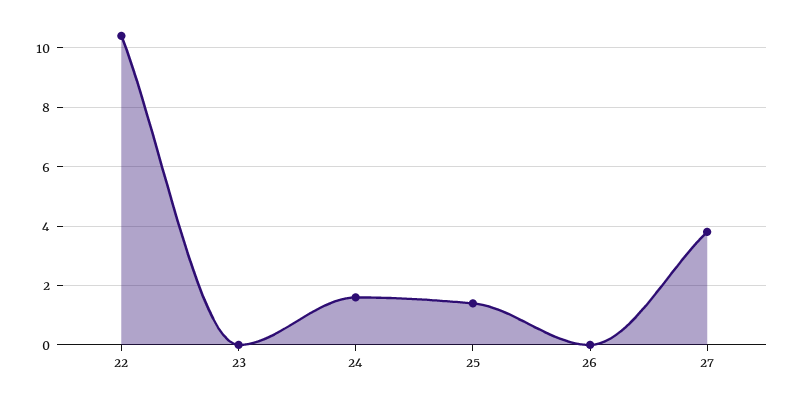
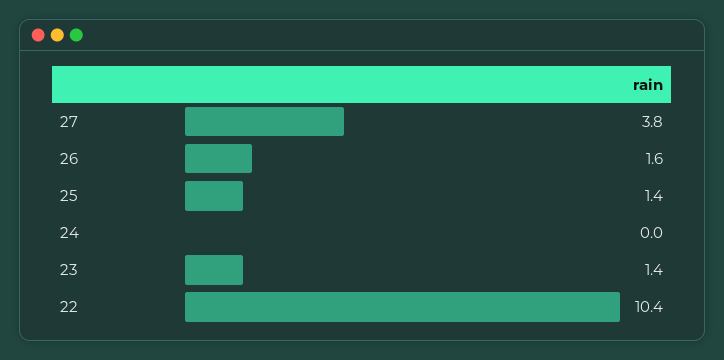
23: 0 -> 1.4
24: 1.5 -> 0
26: 0 -> 1.6

